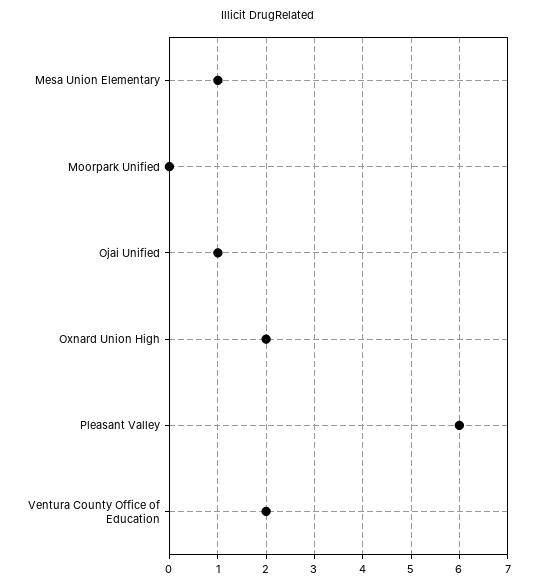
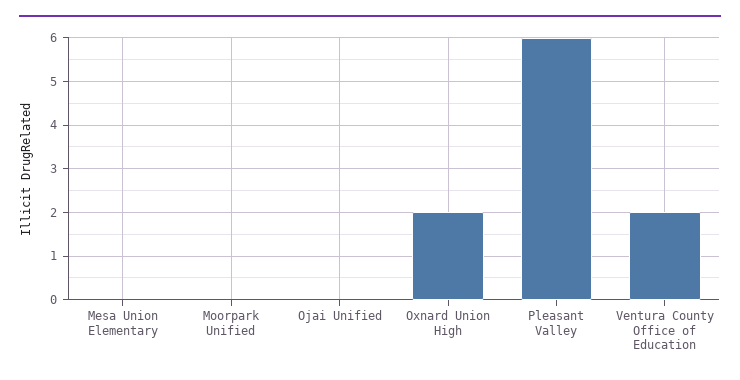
Mesa Union Elementary: 1 -> 0
Ojai Unified: 1 -> 0

